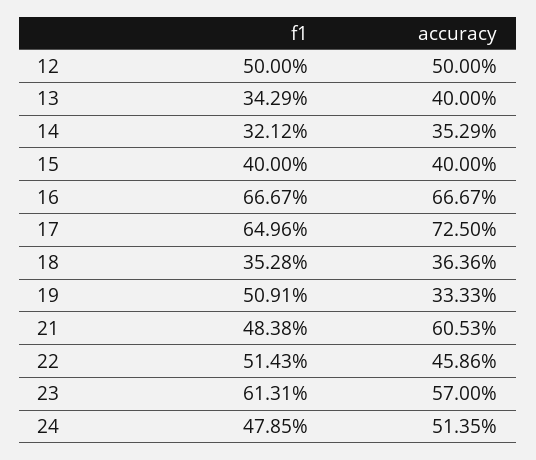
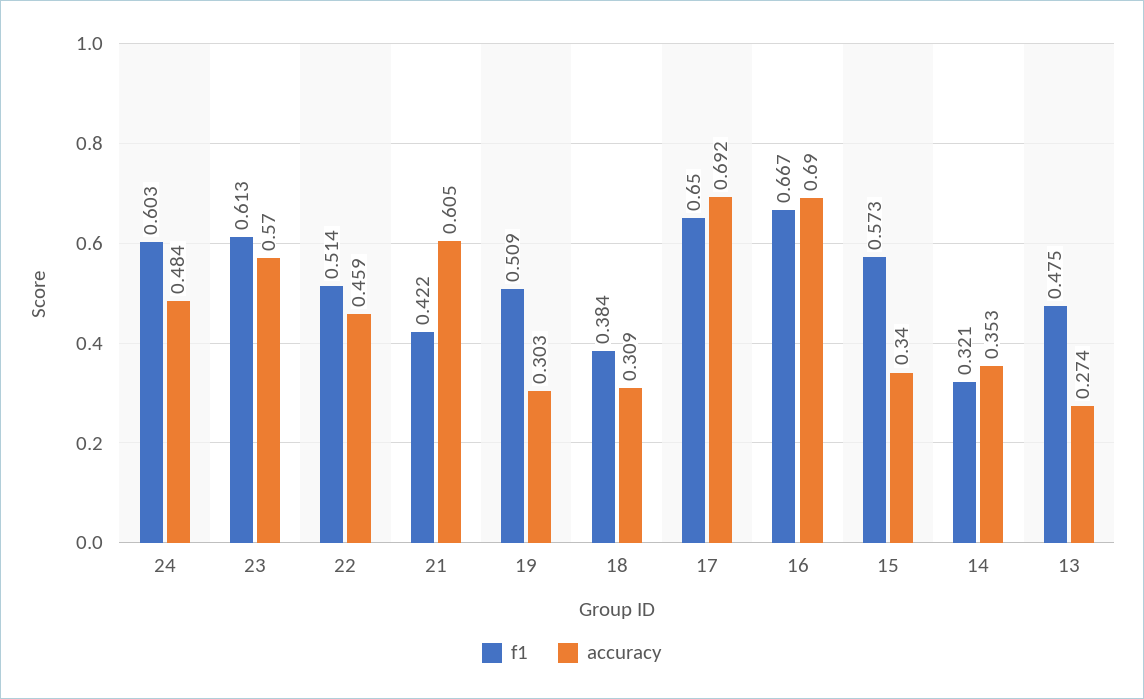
f1, 12: 0.5 -> none
accuracy, 12: 0.5 -> none
f1, 13: 0.3429 -> 0.475
accuracy, 13: 0.4 -> 0.274
f1, 15: 0.4 -> 0.573
accuracy, 15: 0.4 -> 0.34
accuracy, 16: 0.6667 -> 0.69
accuracy, 17: 0.725 -> 0.692
f1, 18: 0.3528 -> 0.384
accuracy, 18: 0.3636 -> 0.309
accuracy, 19: 0.3333 -> 0.303
f1, 21: 0.4838 -> 0.422
f1, 24: 0.4785 -> 0.603
accuracy, 24: 0.5135 -> 0.484

